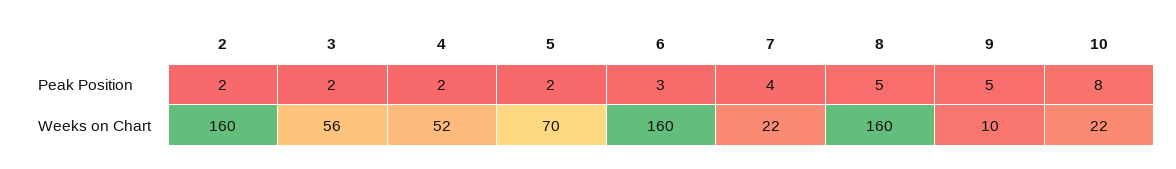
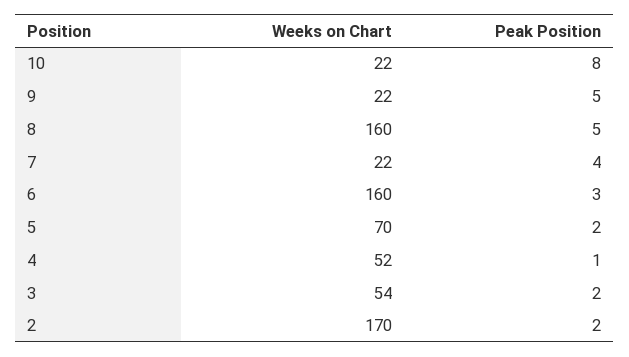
4, Peak Position: 2 -> 1
2, Weeks on Chart: 160 -> 170
3, Weeks on Chart: 56 -> 54
9, Weeks on Chart: 10 -> 22

